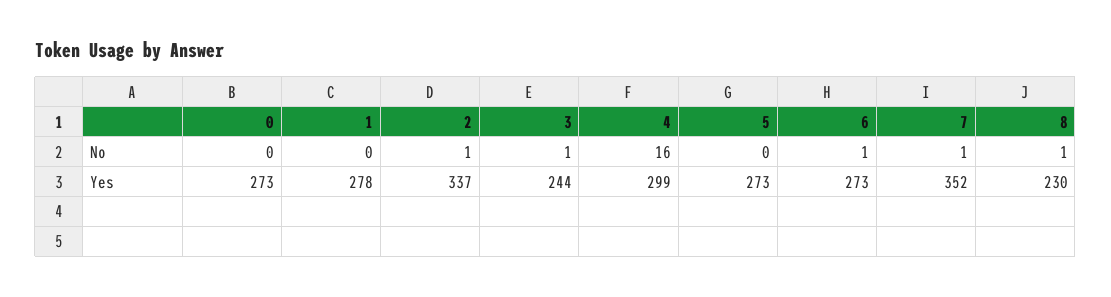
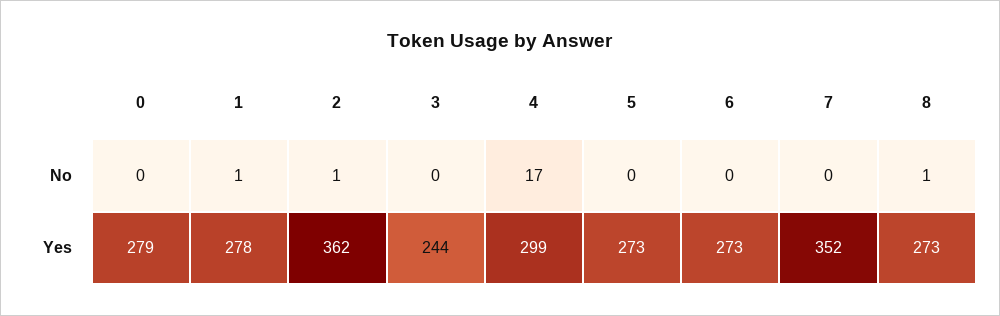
1, No: 0 -> 1
3, No: 1 -> 0
4, No: 16 -> 17
6, No: 1 -> 0
7, No: 1 -> 0
0, Yes: 273 -> 279
2, Yes: 337 -> 362
8, Yes: 230 -> 273

